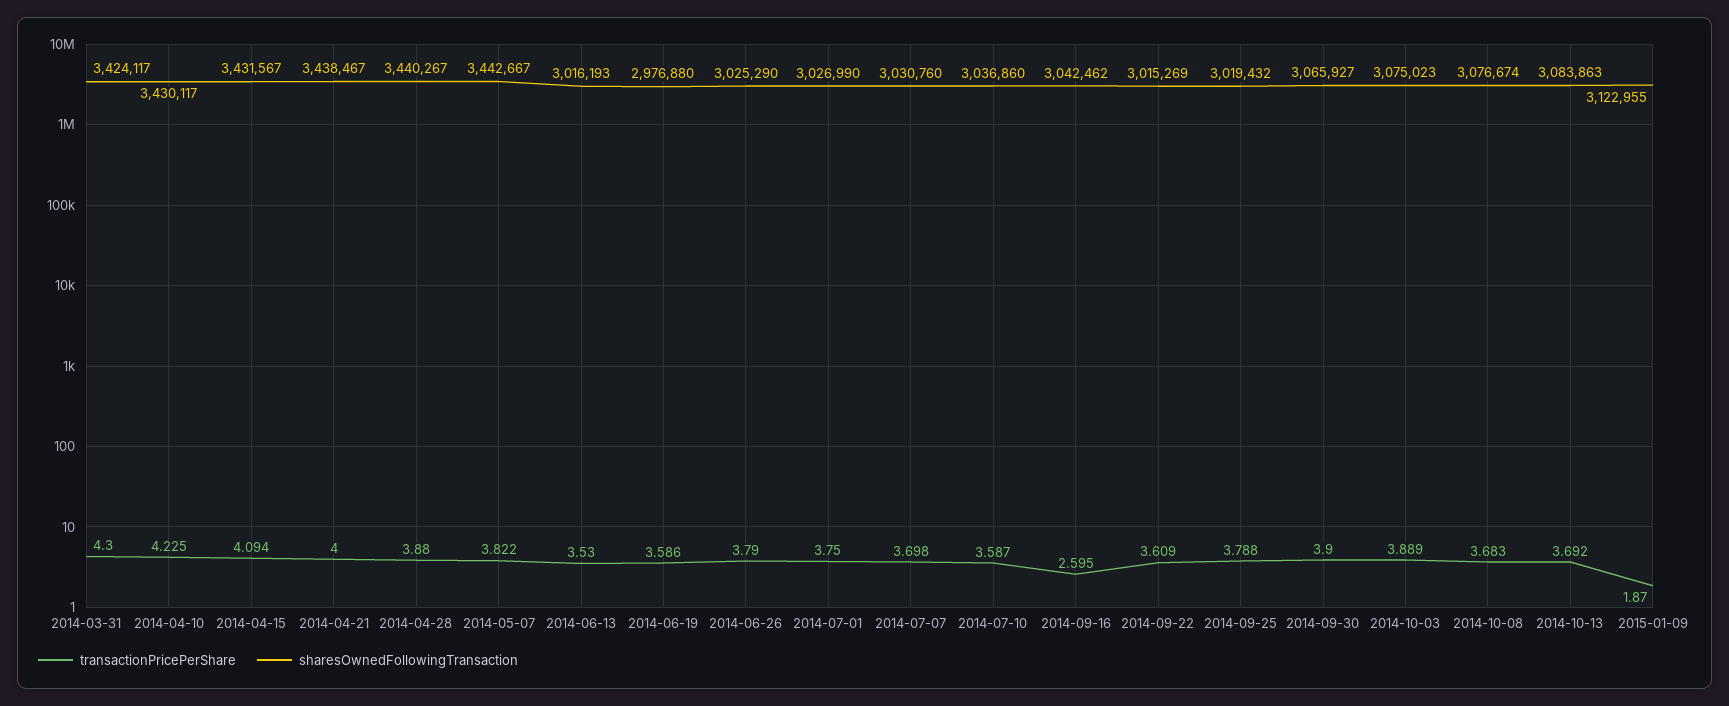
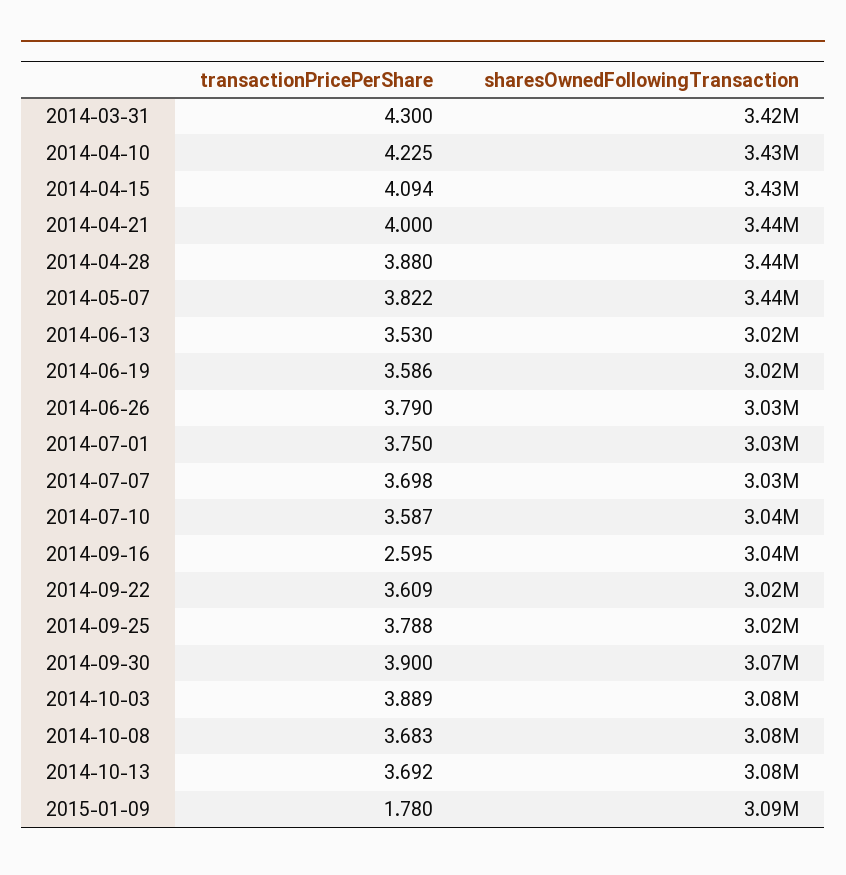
sharesOwnedFollowingTransaction, 2014-06-19: 2976880 -> 3020000
transactionPricePerShare, 2015-01-09: 1.87 -> 1.78
sharesOwnedFollowingTransaction, 2015-01-09: 3122955 -> 3090000

